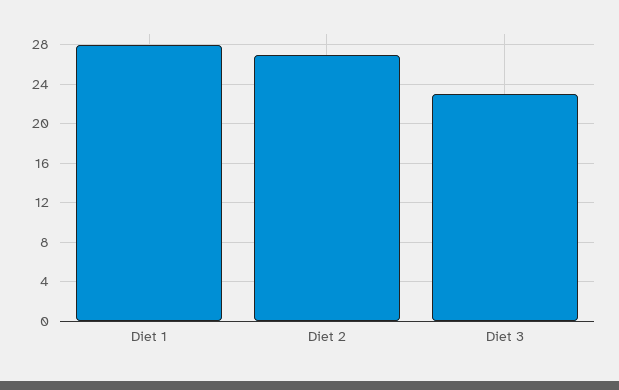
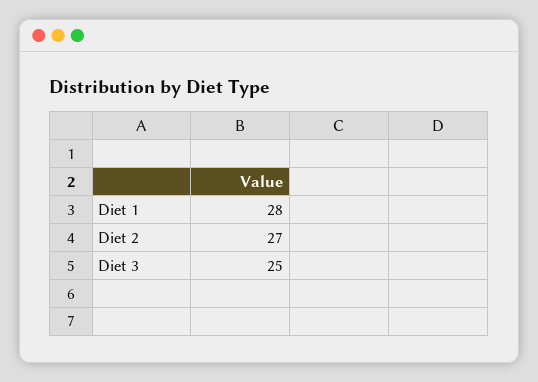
Diet 3: 23 -> 25

